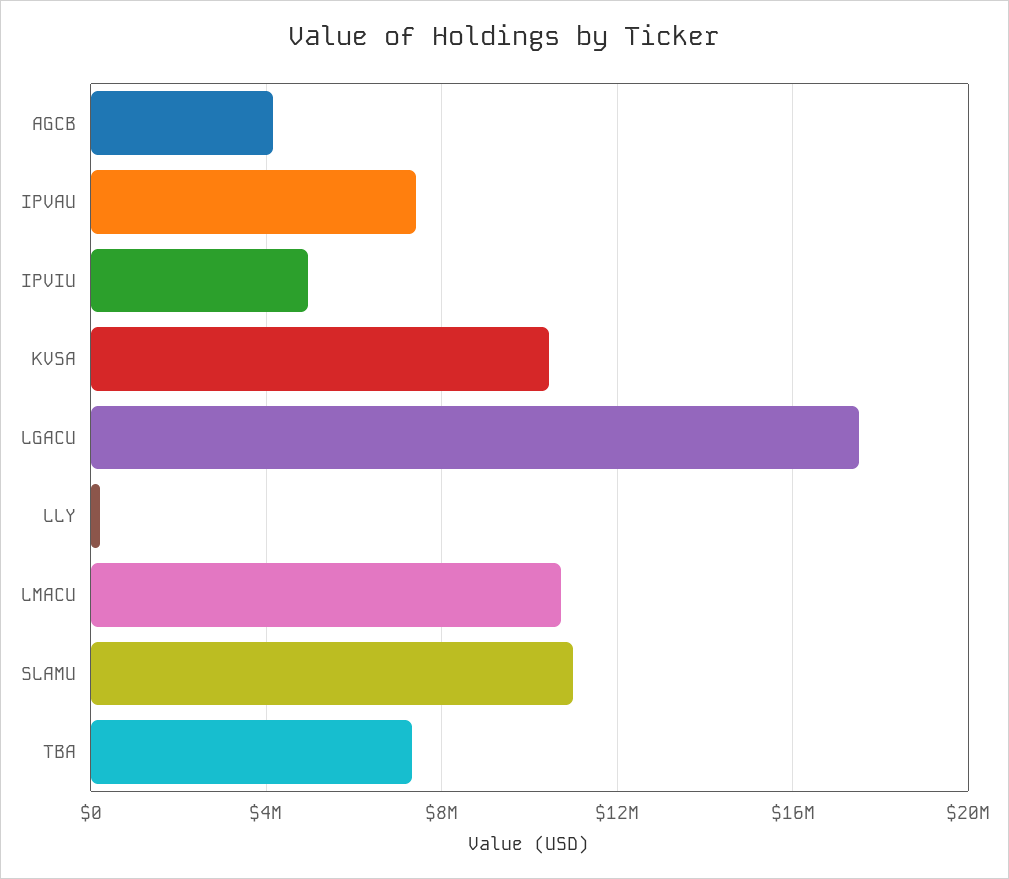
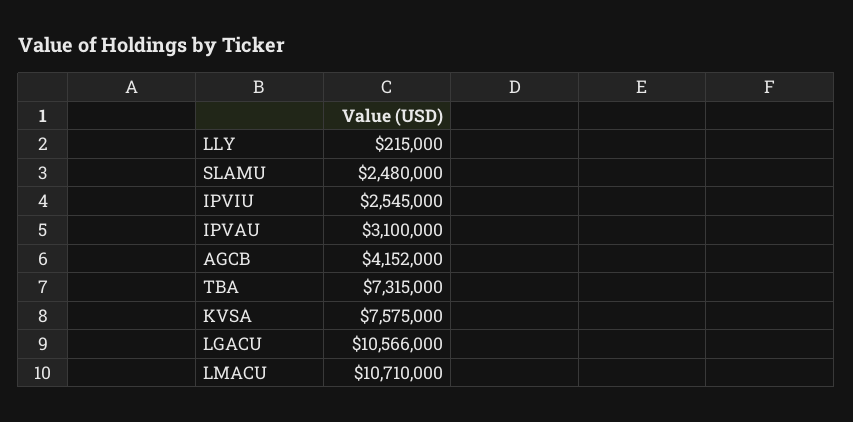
IPVAU: 7500000 -> 3100000
IPVIU: 5000000 -> 2545000
KVSA: 10500000 -> 7575000
LGACU: 17500000 -> 10566000
SLAMU: 11000000 -> 2480000

